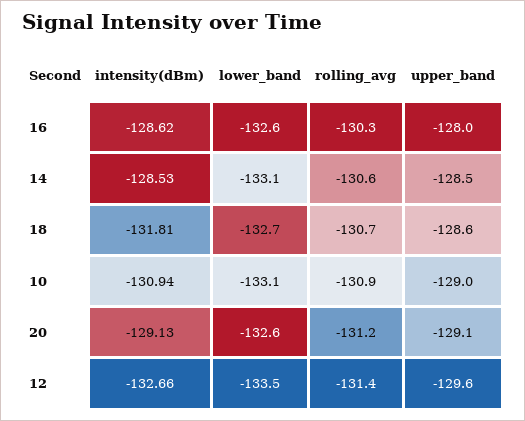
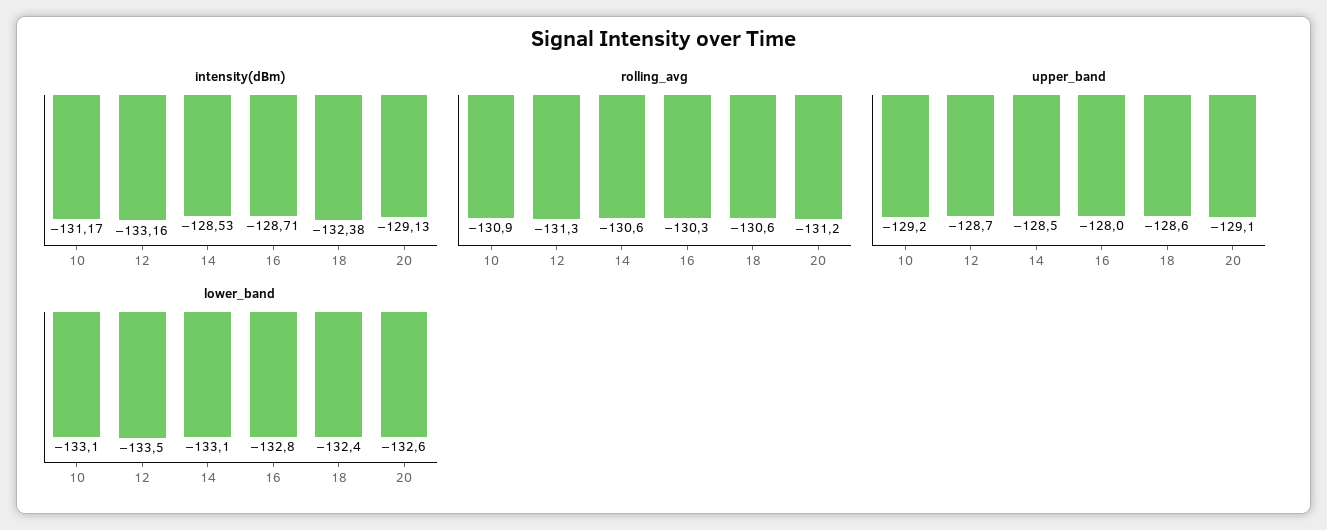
intensity(dBm), 16: -128.62 -> -128.71
lower_band, 16: -132.6 -> -132.8
intensity(dBm), 18: -131.81 -> -132.38
lower_band, 18: -132.7 -> -132.4
rolling_avg, 18: -130.7 -> -130.6
intensity(dBm), 10: -130.94 -> -131.17
upper_band, 10: -129 -> -129.2
intensity(dBm), 12: -132.66 -> -133.16
rolling_avg, 12: -131.4 -> -131.3
upper_band, 12: -129.6 -> -128.7

